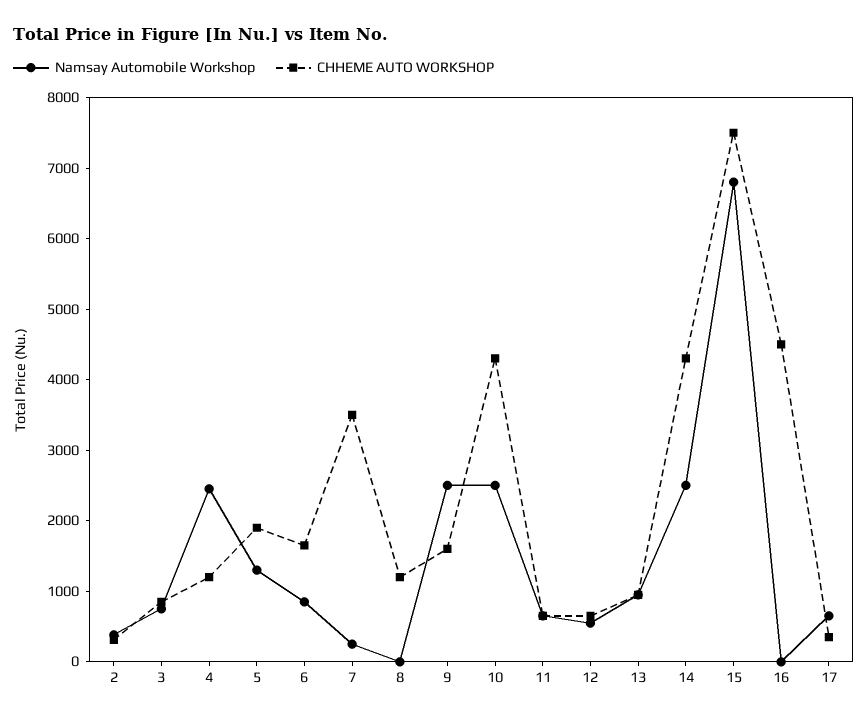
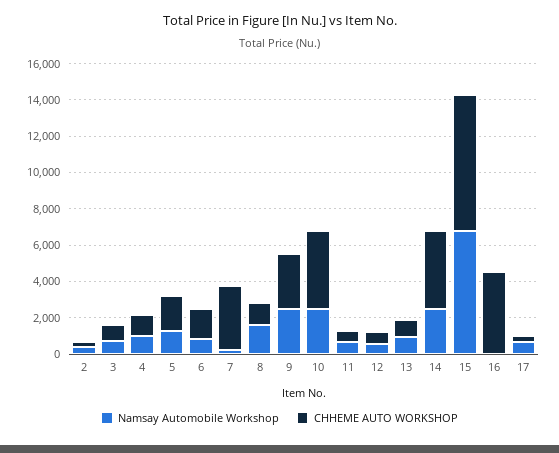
Namsay Automobile Workshop, 4: 2400 -> 1000
Namsay Automobile Workshop, 8: 0 -> 1500
CHHEME AUTO WORKSHOP, 9: 1600 -> 3000

